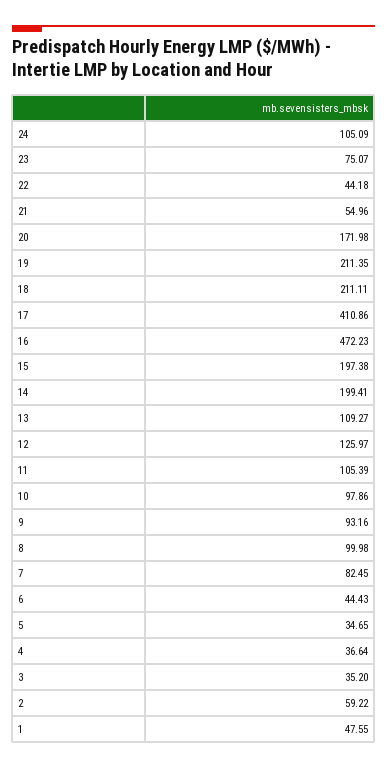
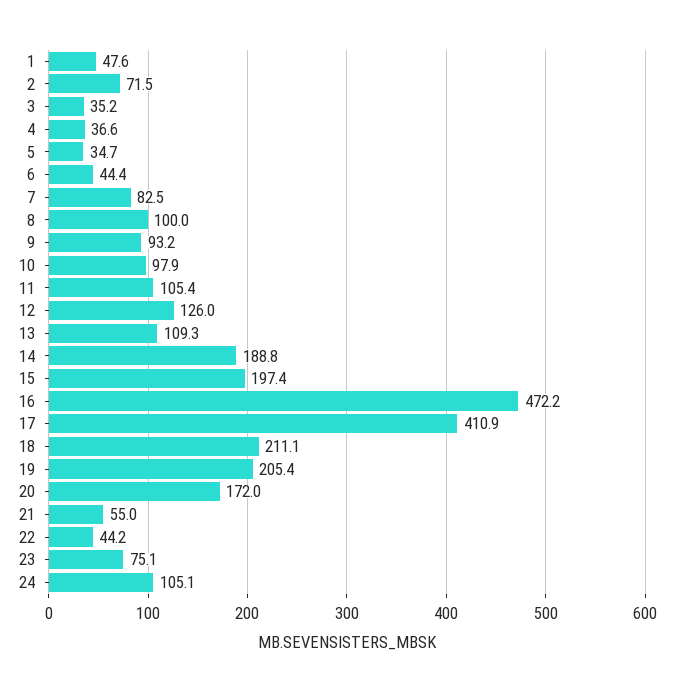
19: 211.35 -> 205.4
14: 199.41 -> 188.8
2: 59.22 -> 71.5

